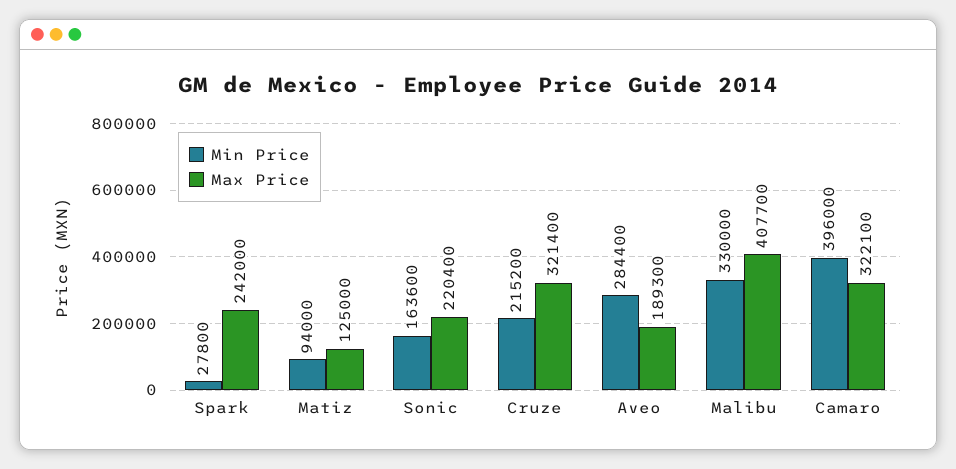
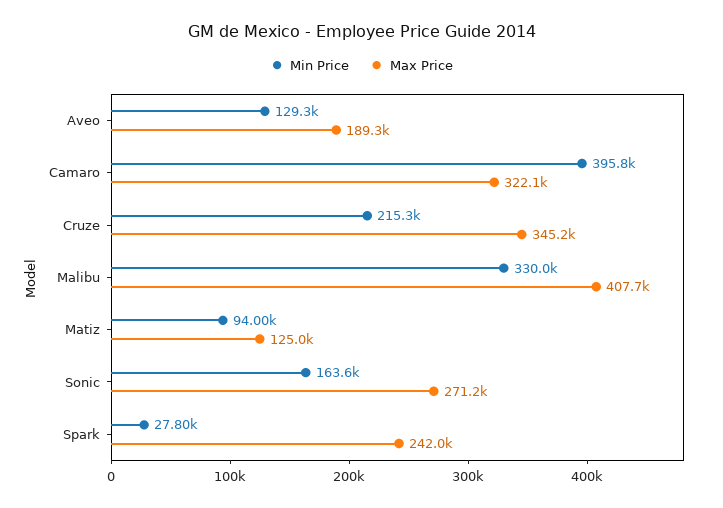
Max Price, Sonic: 220400 -> 271200
Min Price, Cruze: 215200 -> 215300
Max Price, Cruze: 321400 -> 345200
Min Price, Aveo: 284400 -> 129300
Min Price, Camaro: 396000 -> 395800

